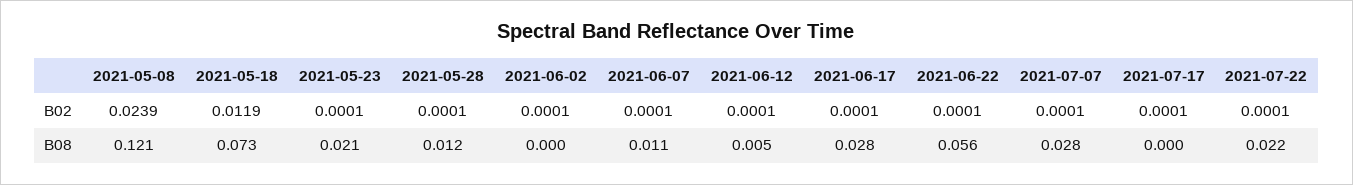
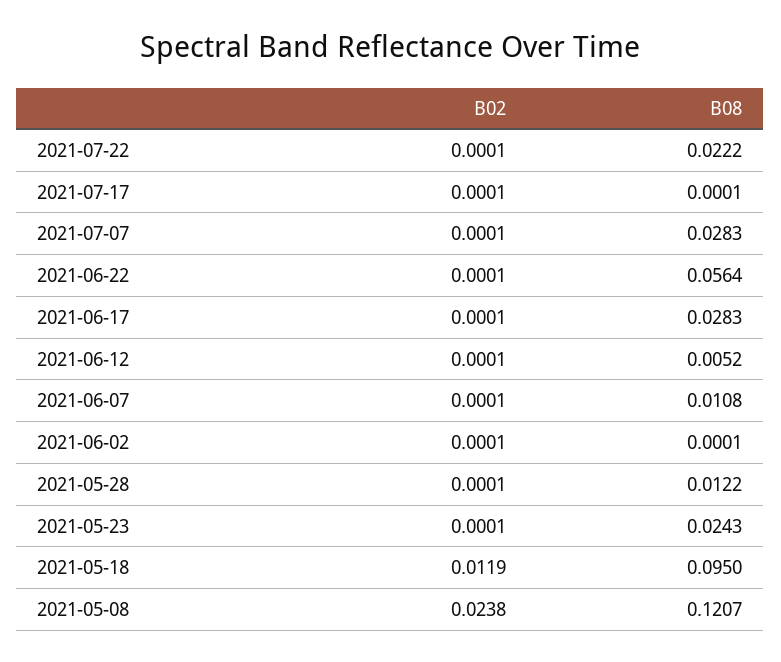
2021-05-08, B02: 0.0239 -> 0.0238
2021-05-18, B08: 0.073 -> 0.095
2021-05-23, B08: 0.021 -> 0.0243

